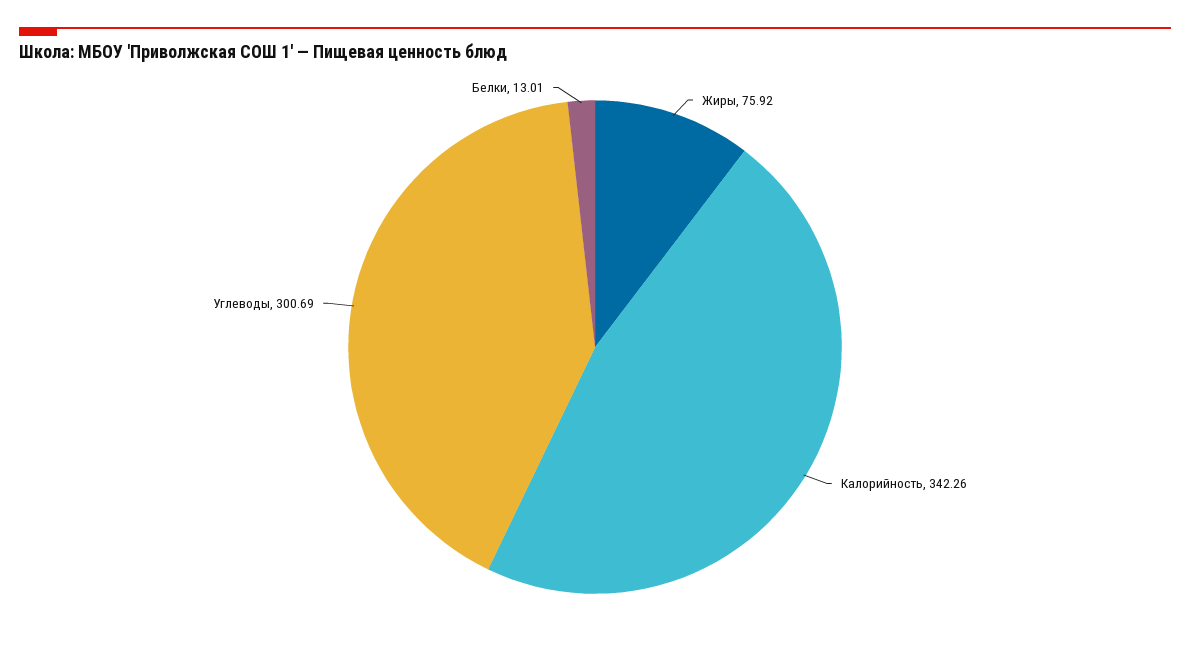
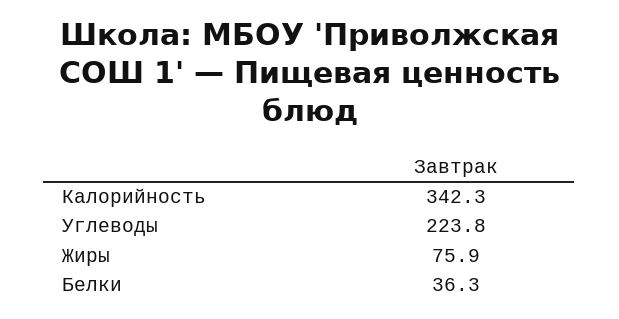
Углеводы: 300.69 -> 223.8
Белки: 13.01 -> 36.3

